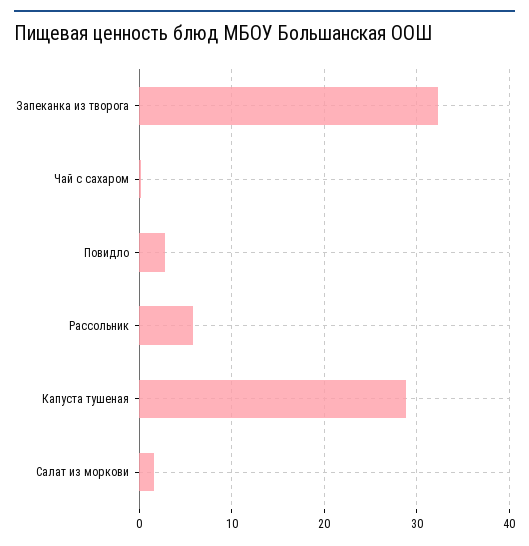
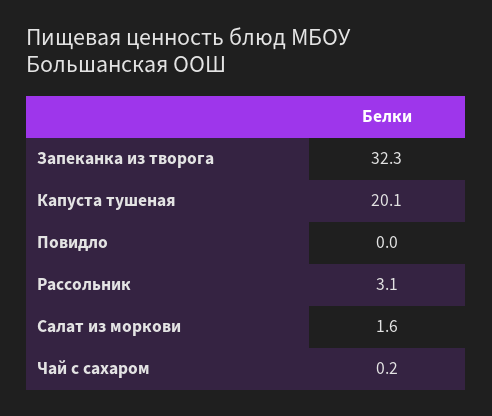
Повидло: 3 -> 0
Рассольник: 6 -> 3.1
Капуста тушеная: 29 -> 20.1

